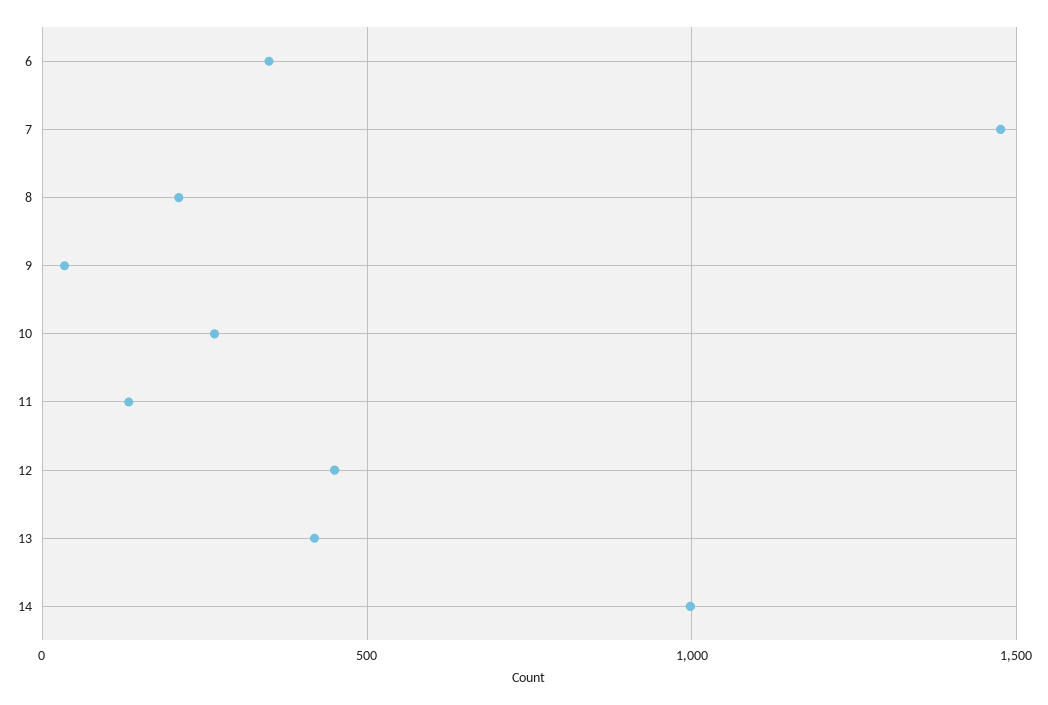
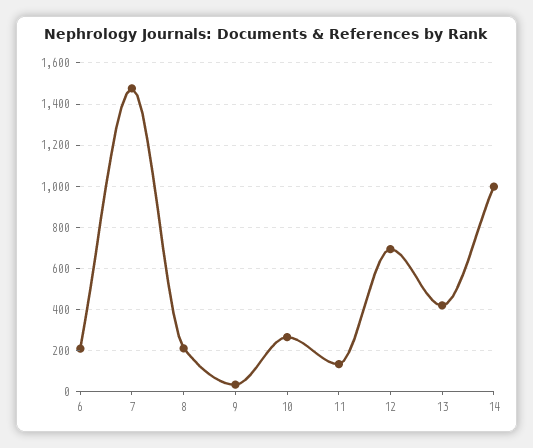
6: 350 -> 200
12: 450 -> 700

